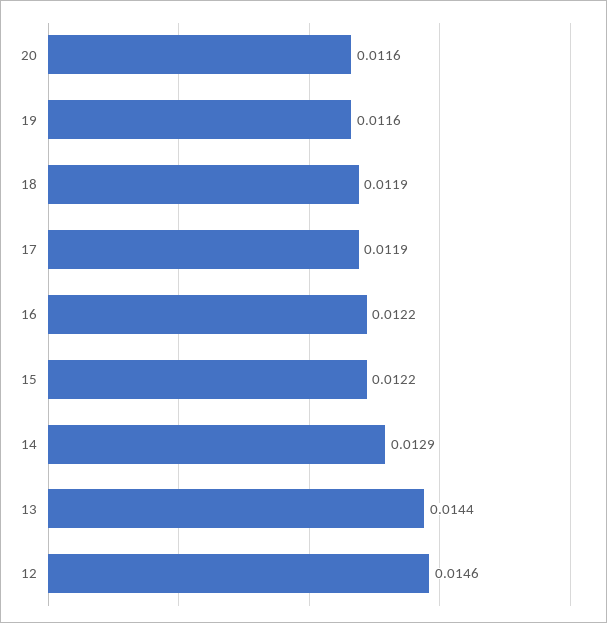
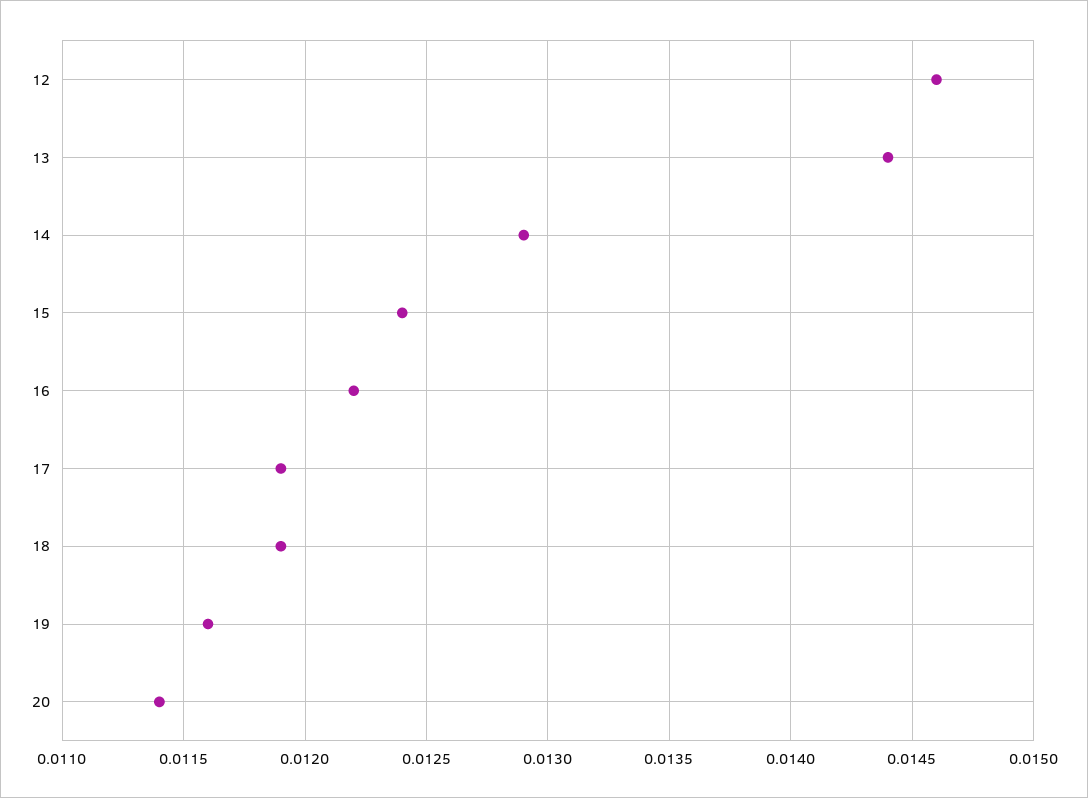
20: 0.0116 -> 0.0114
15: 0.0122 -> 0.0124

